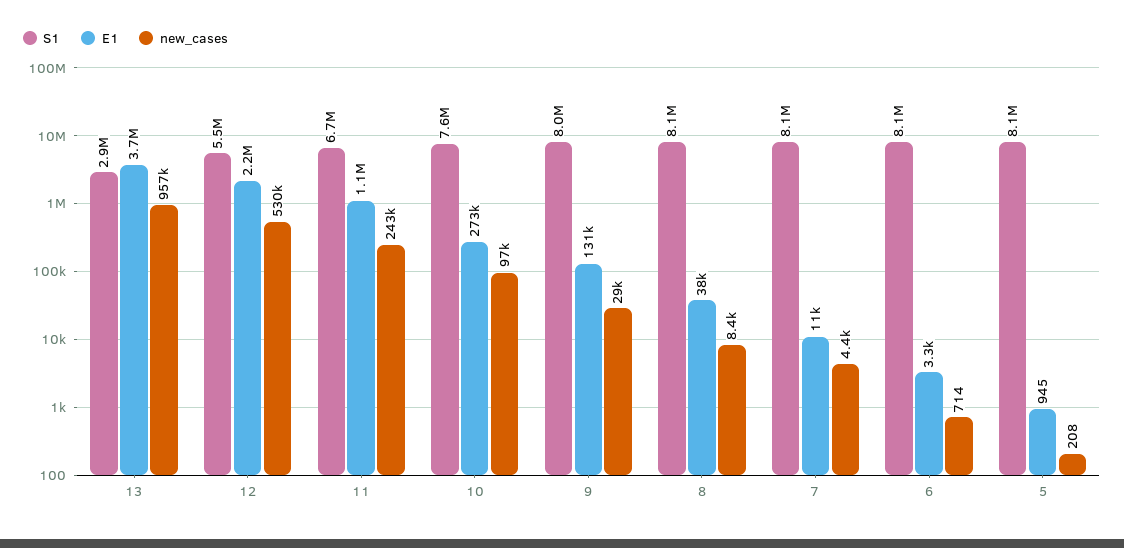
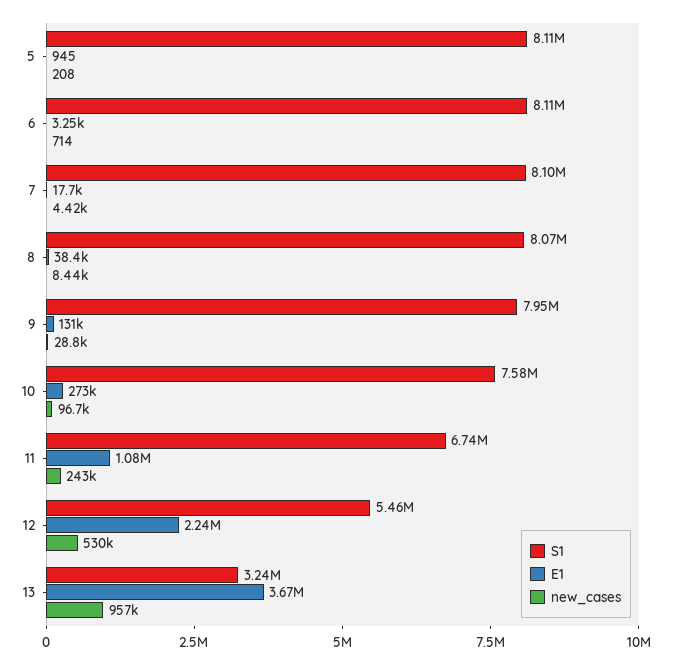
S1, 13: 2900000 -> 3240000
E1, 7: 11000 -> 17700

